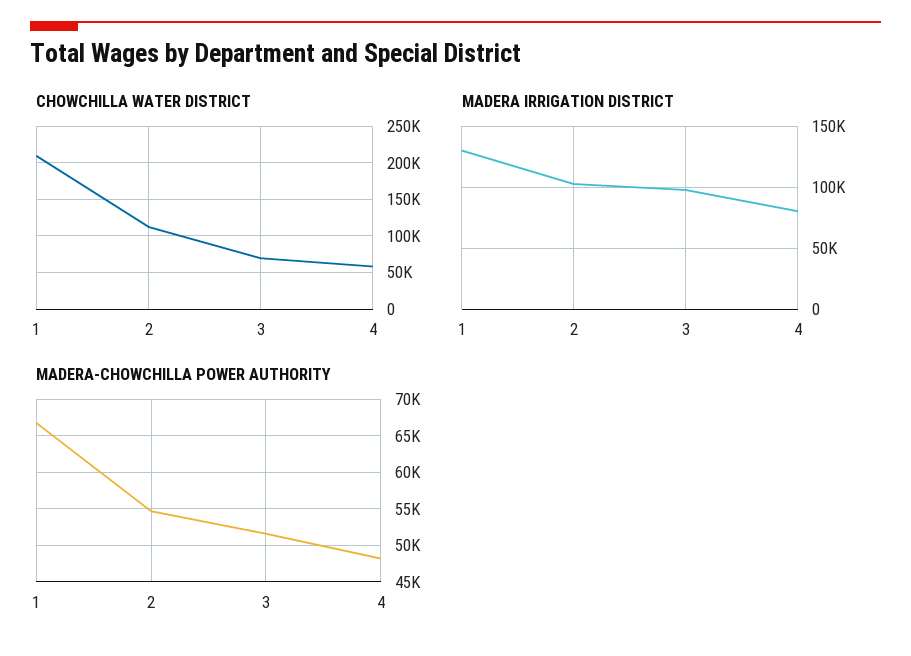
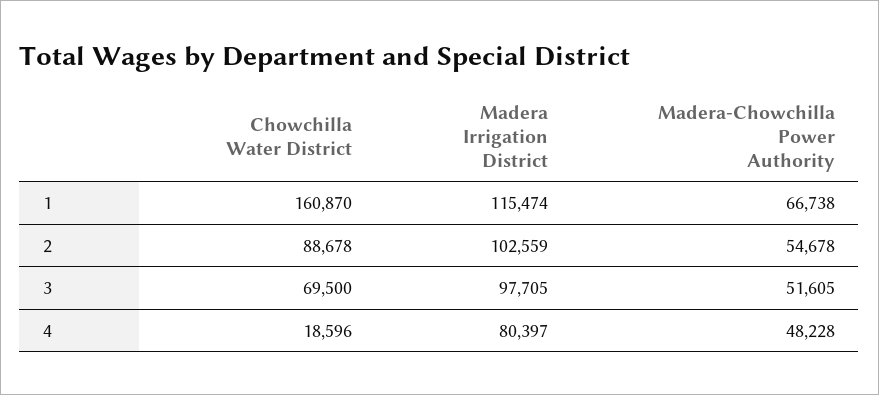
CHOWCHILLA WATER DISTRICT, 1: 210000 -> 160870
CHOWCHILLA WATER DISTRICT, 2: 110000 -> 88678
CHOWCHILLA WATER DISTRICT, 4: 60000 -> 18596
MADERA IRRIGATION DISTRICT, 1: 130000 -> 115474

